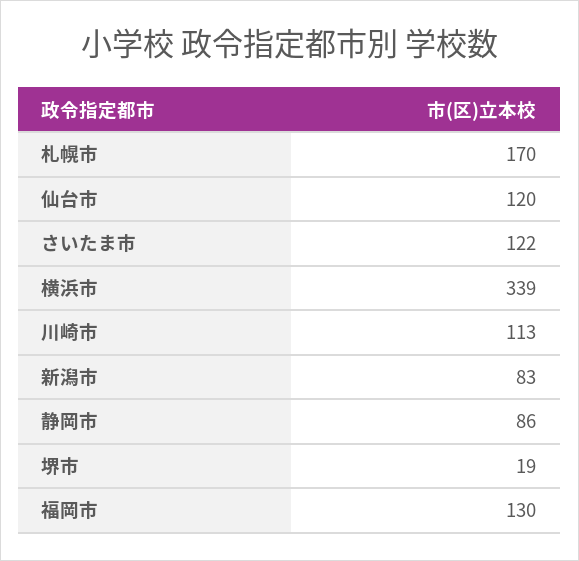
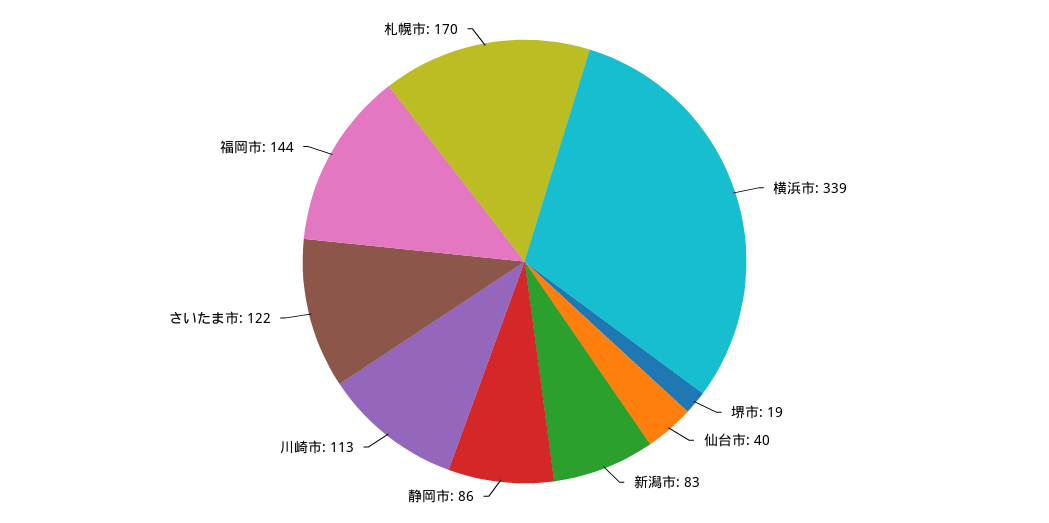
仙台市: 120 -> 40
福岡市: 130 -> 144

